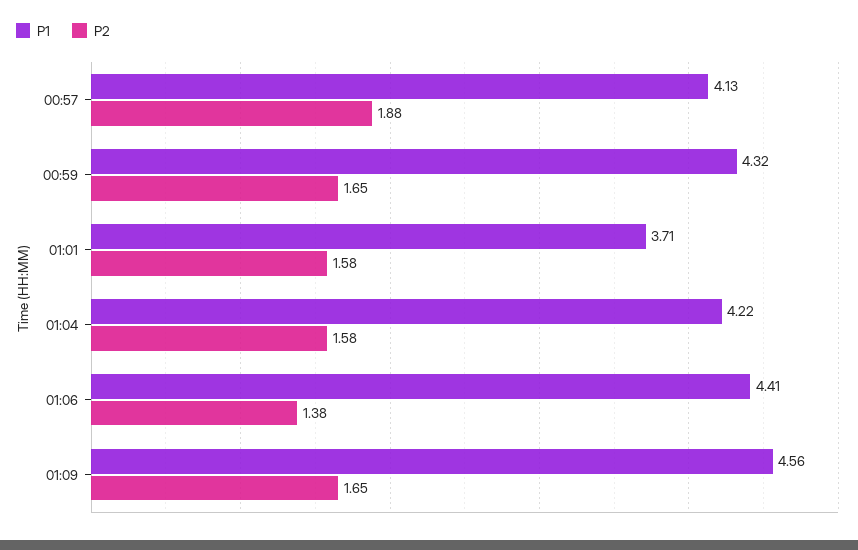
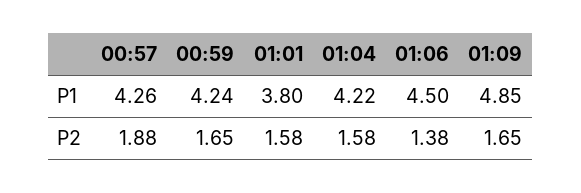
P1, 00:57: 4.13 -> 4.26
P1, 00:59: 4.32 -> 4.24
P1, 01:01: 3.71 -> 3.8
P1, 01:06: 4.41 -> 4.5
P1, 01:09: 4.56 -> 4.85

